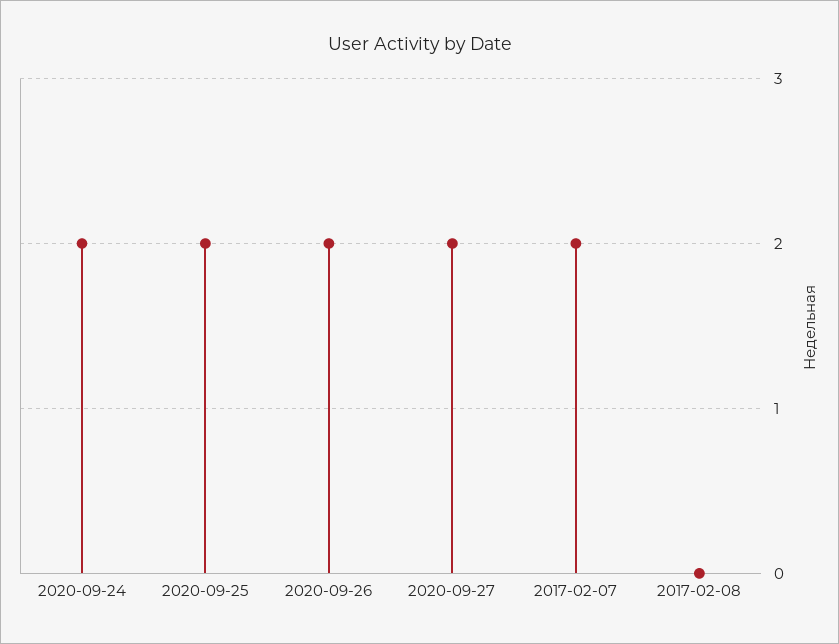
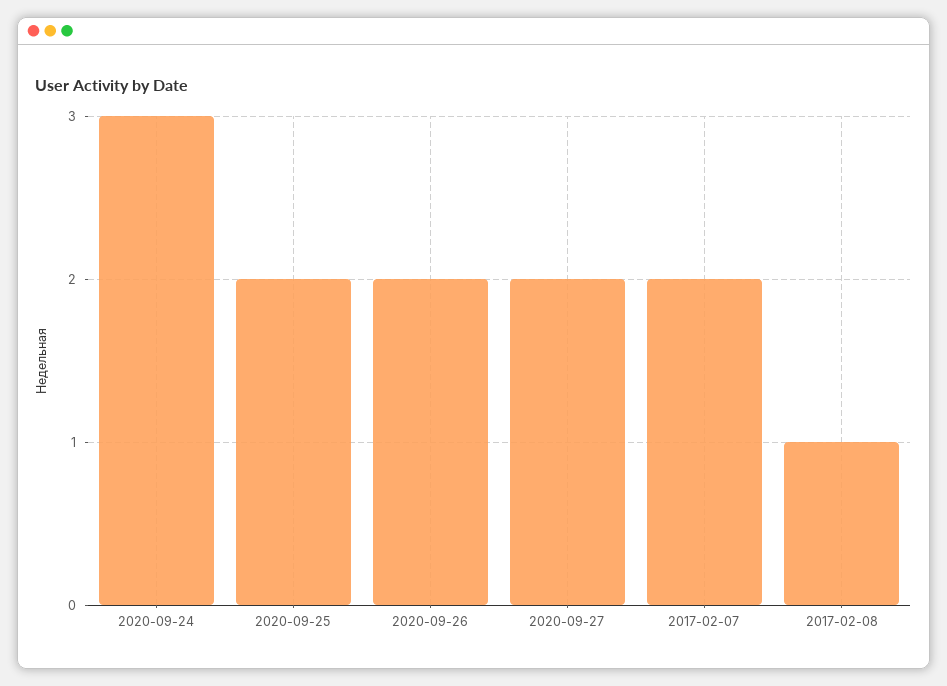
2020-09-24: 2 -> 3
2017-02-08: 0 -> 1

